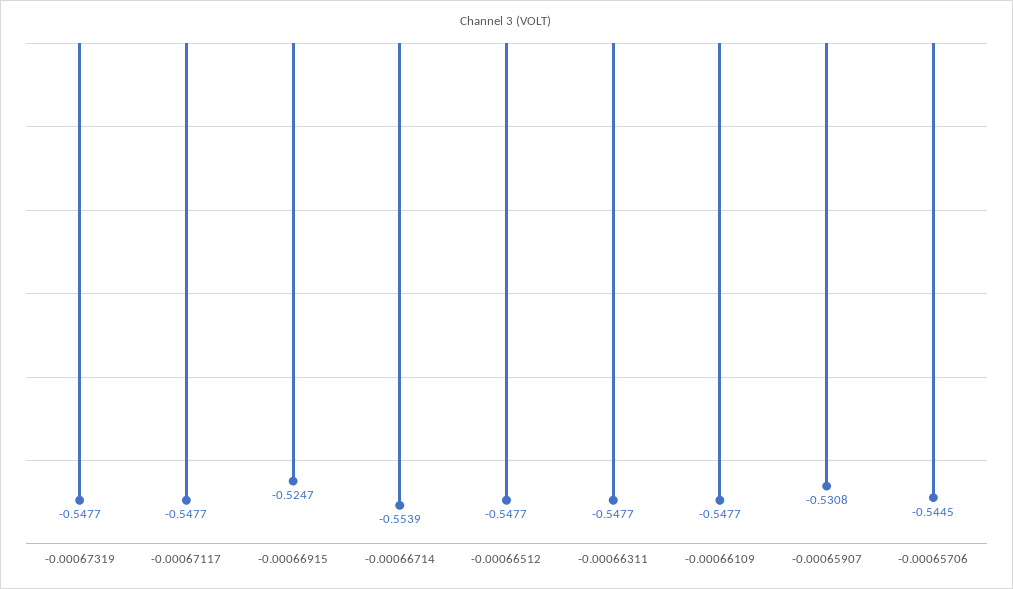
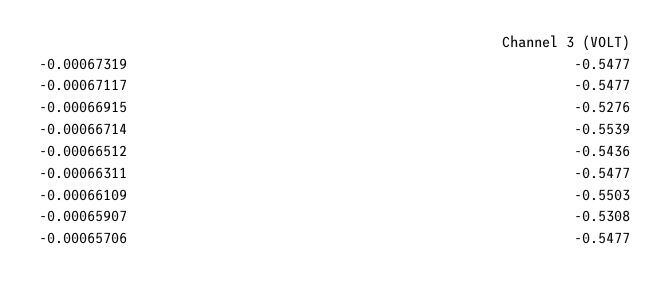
-0.00066915: -0.5247 -> -0.5276
-0.00066512: -0.5477 -> -0.5436
-0.00066109: -0.5477 -> -0.5503
-0.00065706: -0.5445 -> -0.5477

